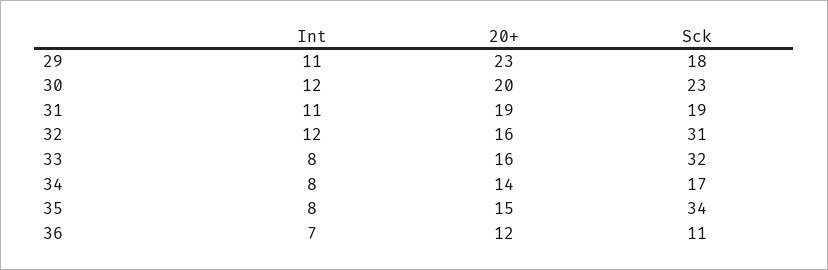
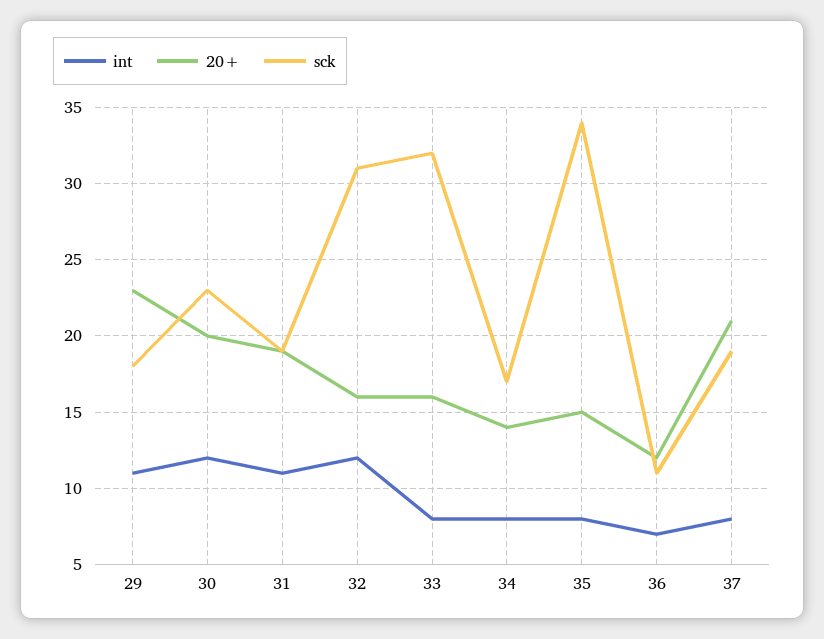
Int, 37: none -> 8
20+, 37: none -> 21
Sck, 37: none -> 19

